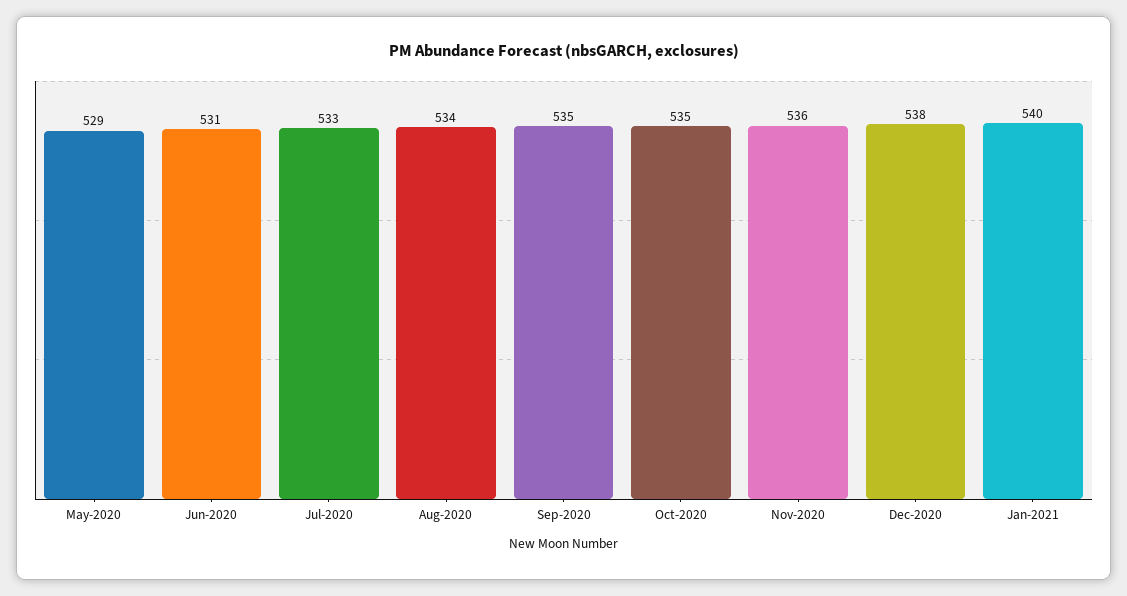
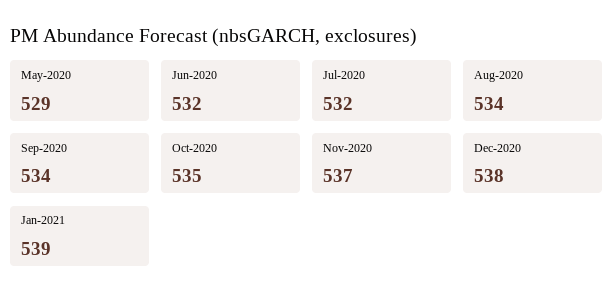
Jun-2020: 531 -> 532
Jul-2020: 533 -> 532
Sep-2020: 535 -> 534
Nov-2020: 536 -> 537
Jan-2021: 540 -> 539

